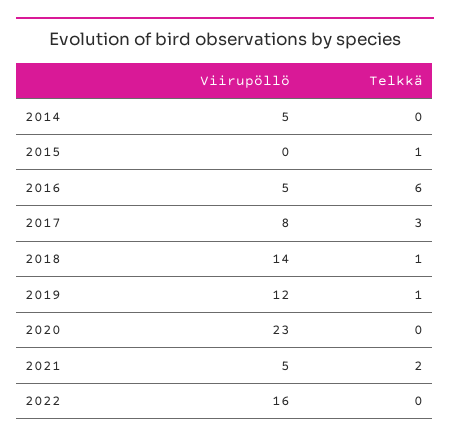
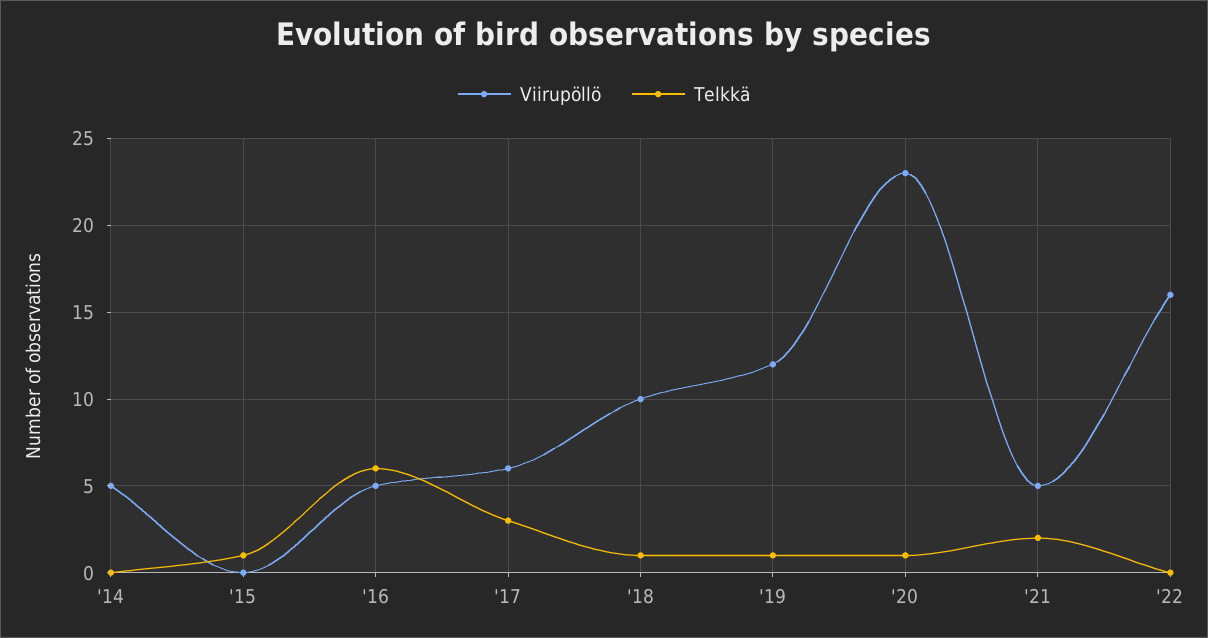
Viirupöllö, 2017: 8 -> 6
Viirupöllö, 2018: 14 -> 10
Telkkä, 2020: 0 -> 1

